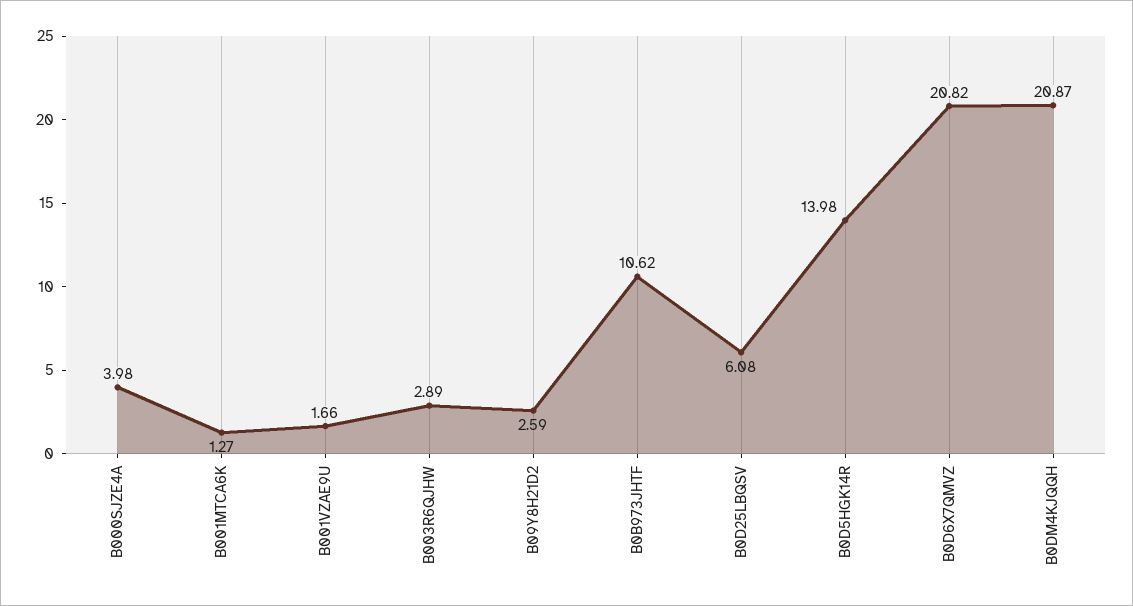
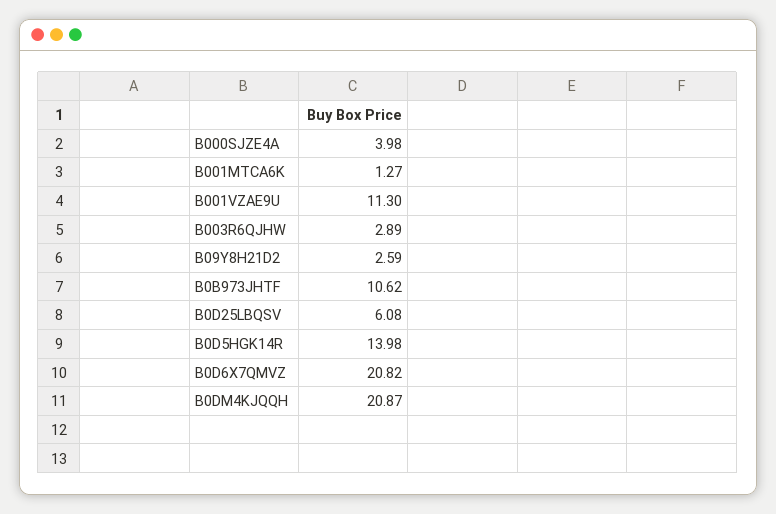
B001VZAE9U: 1.66 -> 11.3

